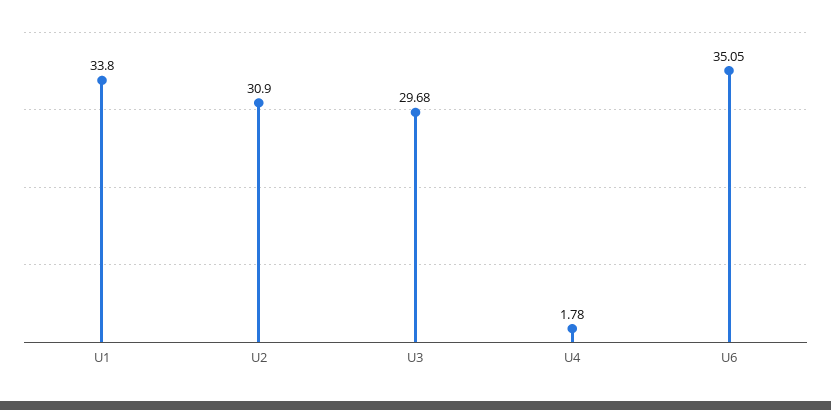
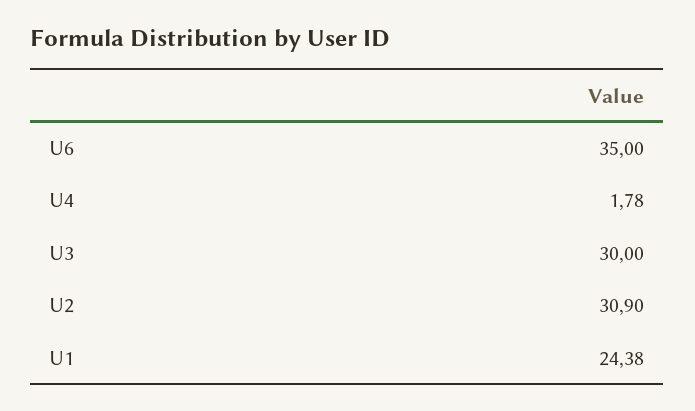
U1: 33.8 -> 24.38
U3: 29.68 -> 30
U6: 35.05 -> 35

